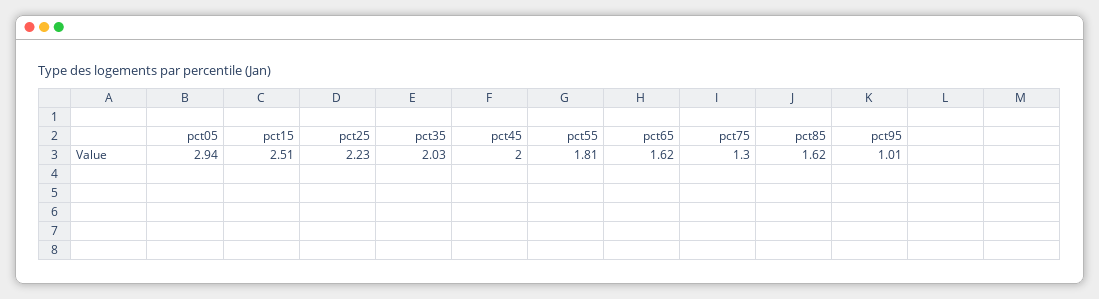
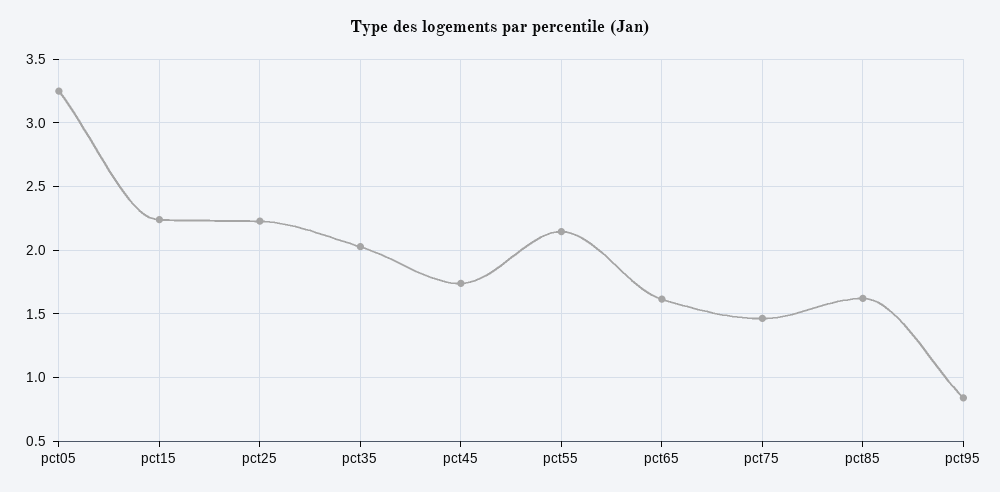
pct05: 2.94 -> 3.25
pct15: 2.51 -> 2.25
pct45: 2 -> 1.75
pct55: 1.81 -> 2.15
pct75: 1.3 -> 1.45
pct95: 1.01 -> 0.85

